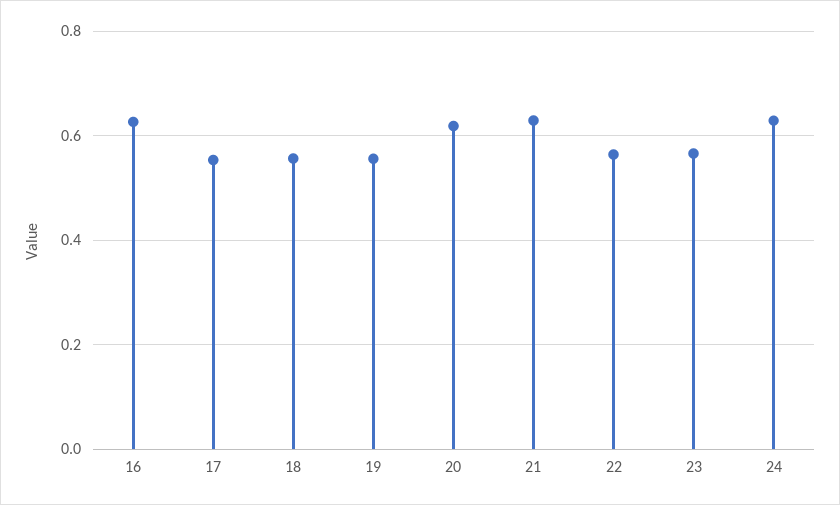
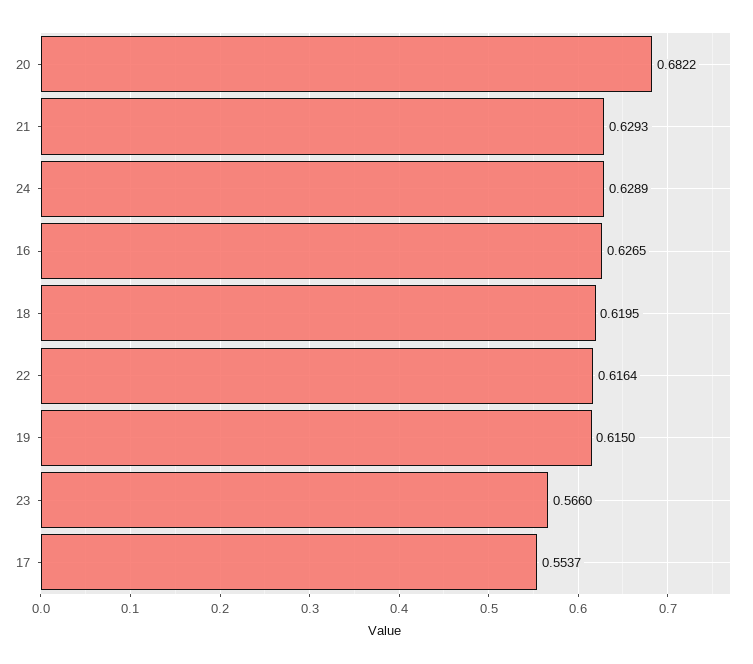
18: 0.56 -> 0.6195
19: 0.56 -> 0.615
20: 0.62 -> 0.6822
22: 0.56 -> 0.6164

